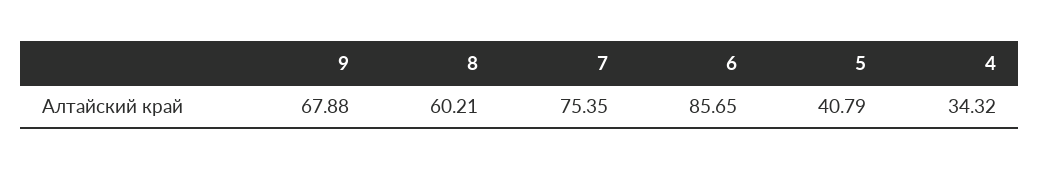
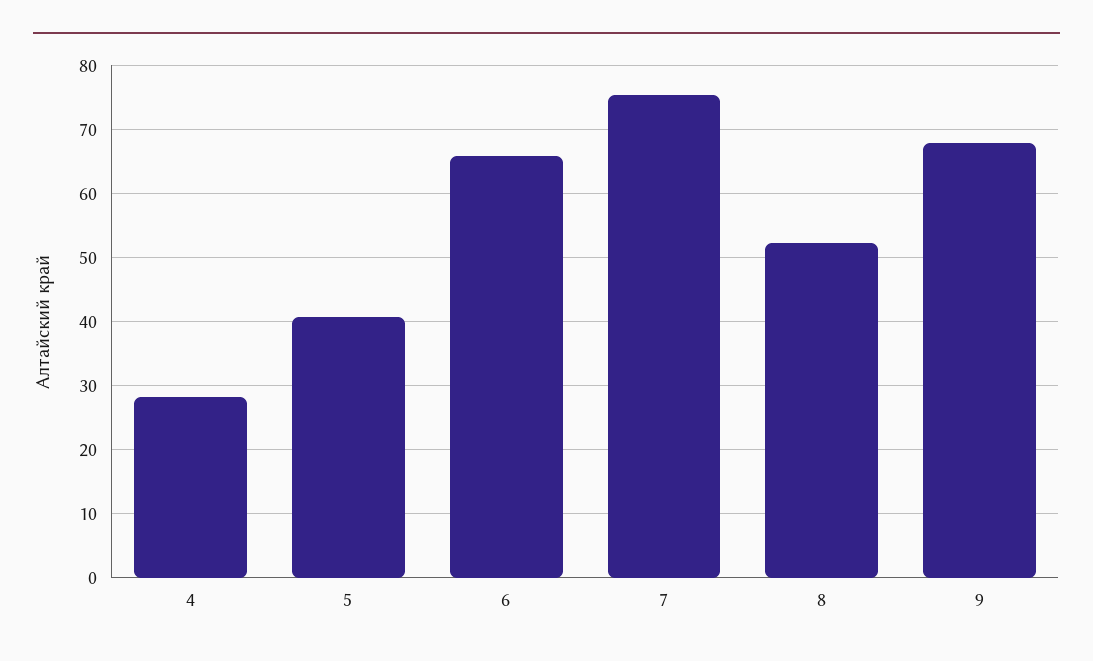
8: 60.21 -> 52
6: 85.65 -> 66
4: 34.32 -> 28

